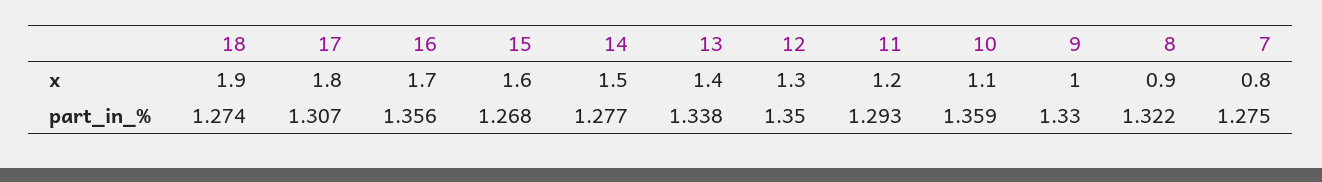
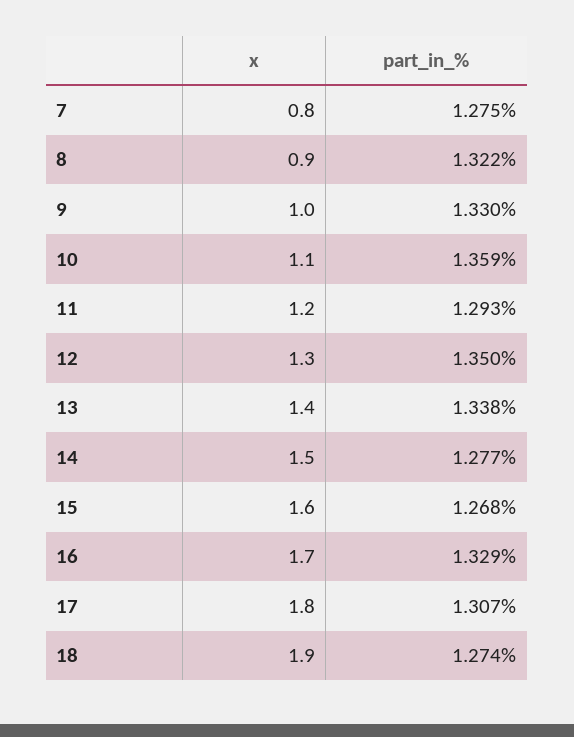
16, part_in_%: 1.356 -> 1.329

